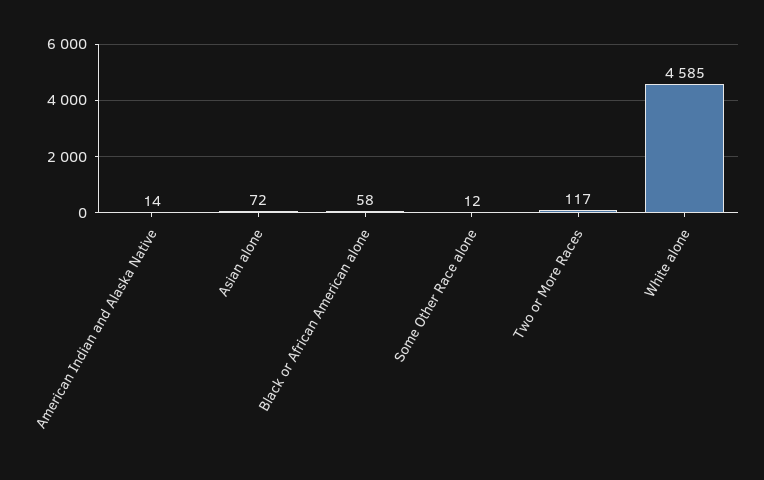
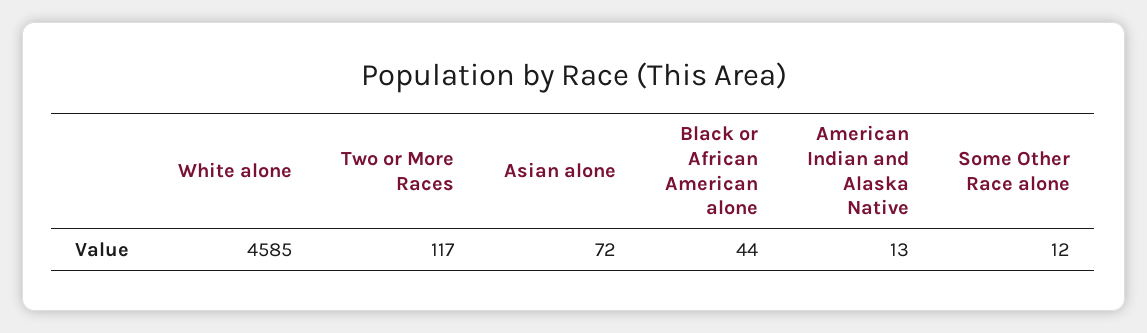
American Indian and Alaska Native: 14 -> 13
Black or African American alone: 58 -> 44

